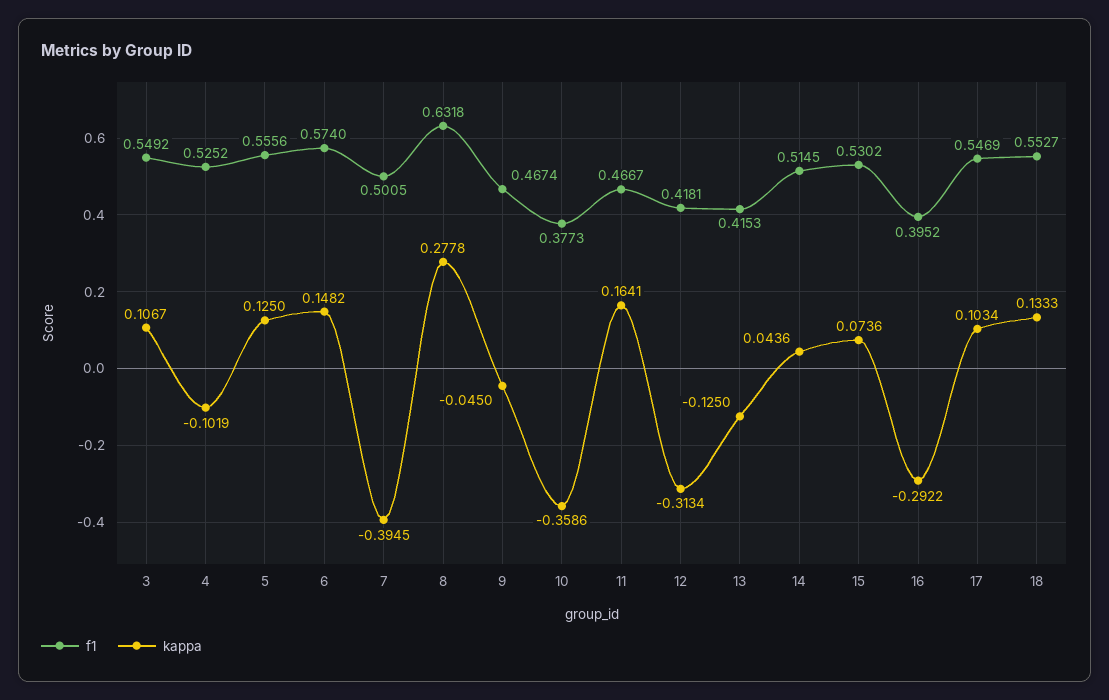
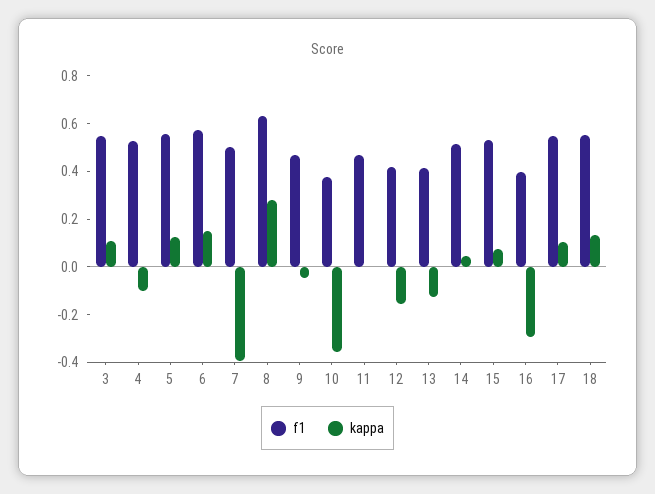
kappa, 11: 0.1641 -> 0
kappa, 12: -0.3134 -> -0.15

